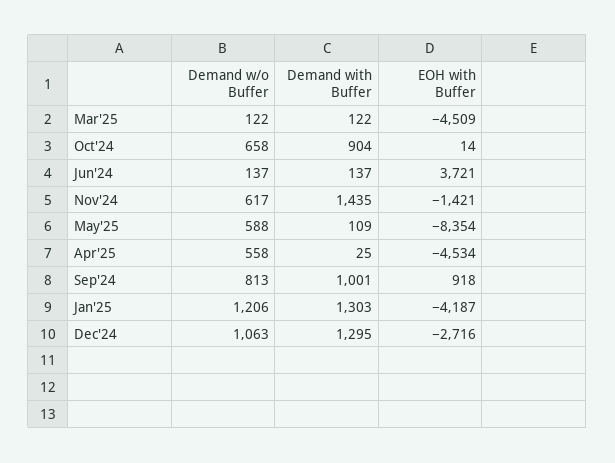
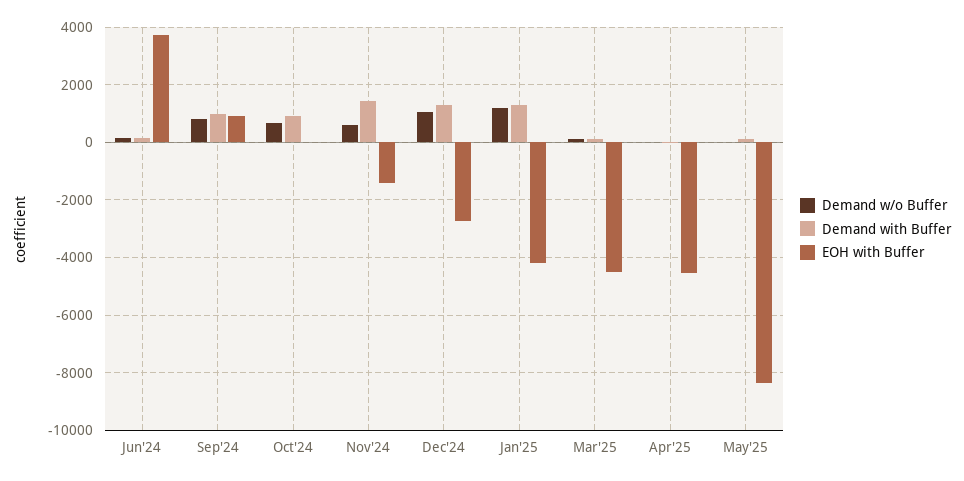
Demand w/o Buffer, May'25: 588 -> 0
Demand w/o Buffer, Apr'25: 558 -> 0

